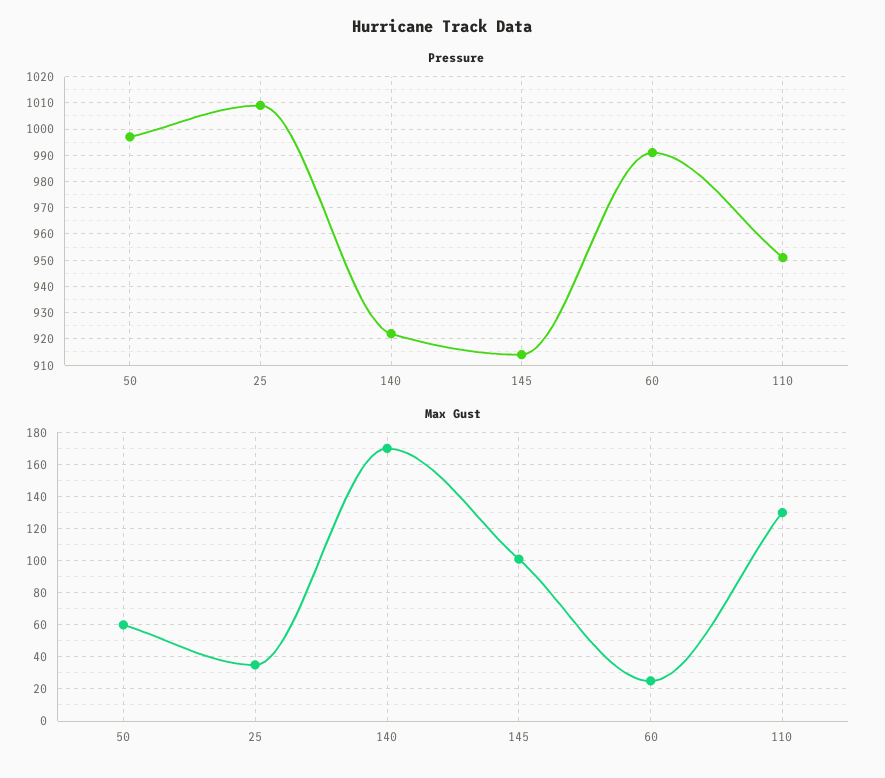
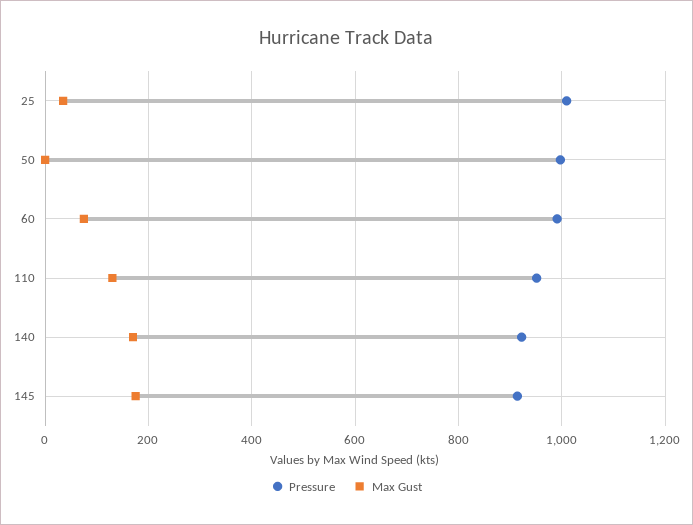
Max Gust, 50: 60 -> 0
Max Gust, 145: 100 -> 180
Max Gust, 60: 25 -> 80

